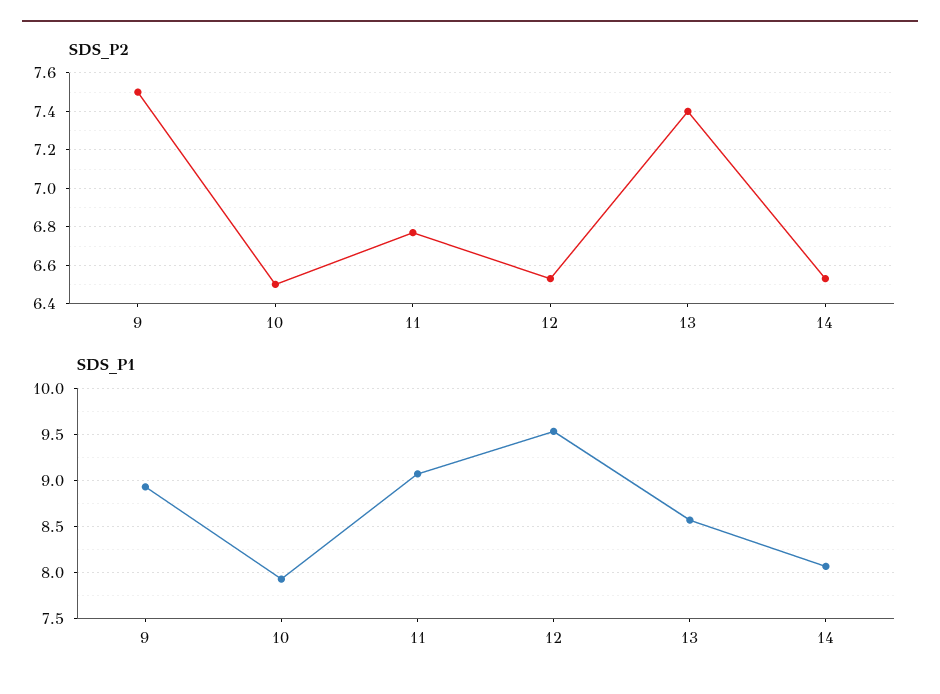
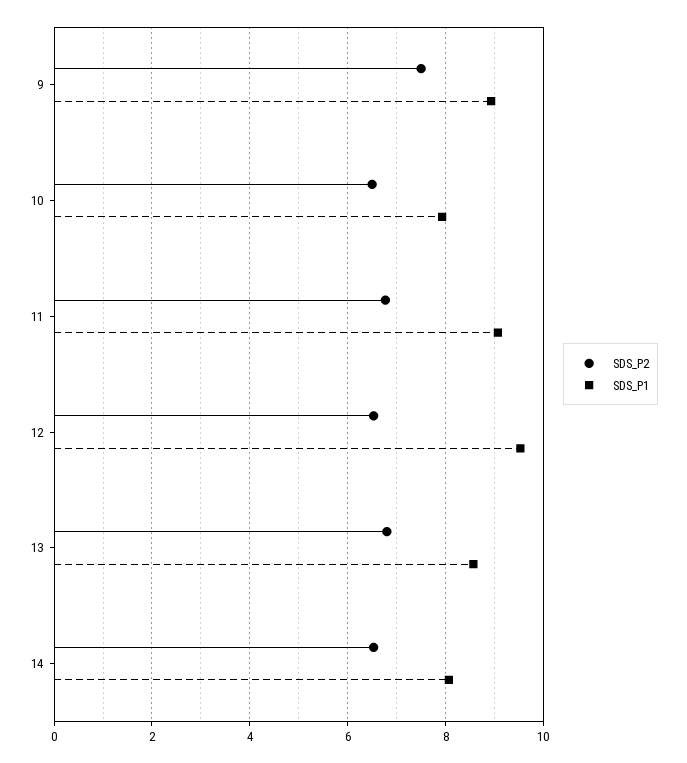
SDS_P2, 13: 7.4 -> 6.8

